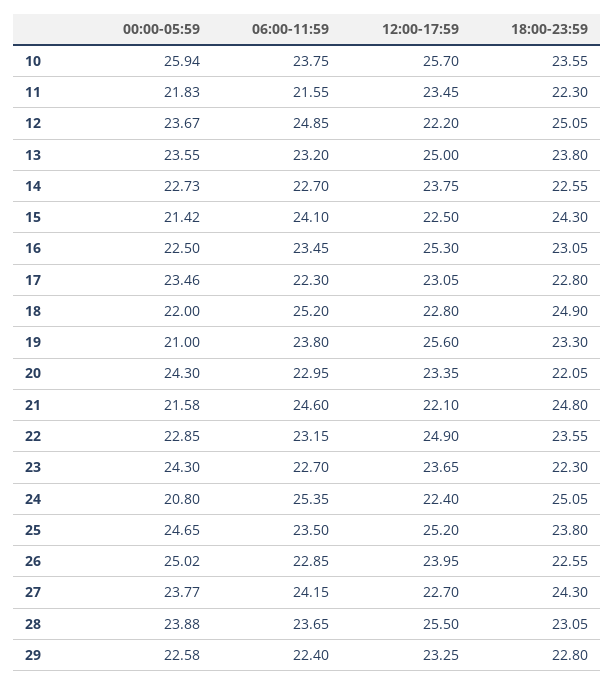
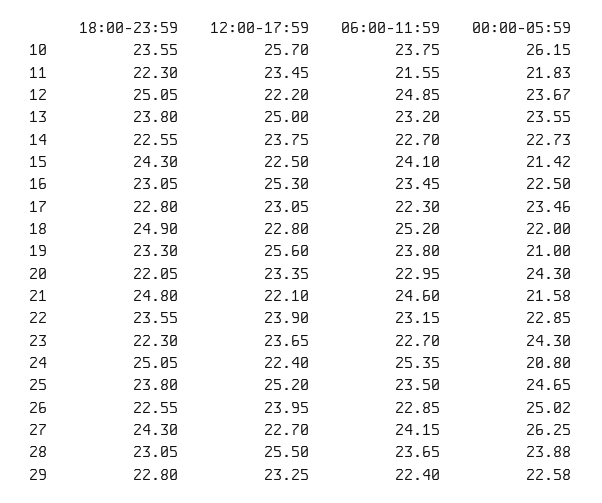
00:00-05:59, 10: 25.94 -> 26.15
12:00-17:59, 22: 24.9 -> 23.9
00:00-05:59, 27: 23.77 -> 26.25

